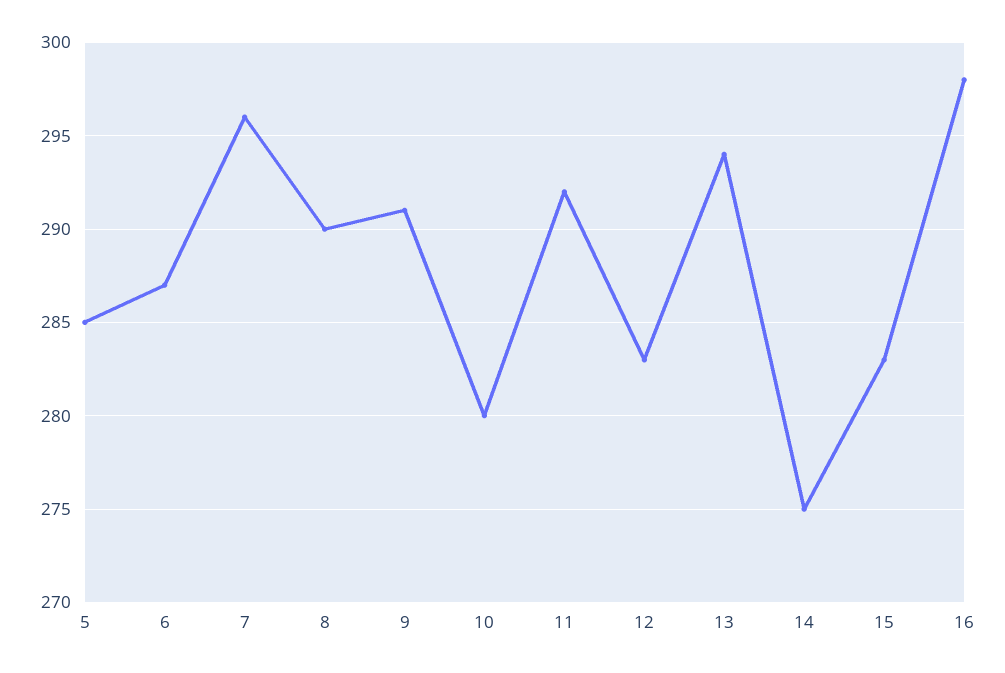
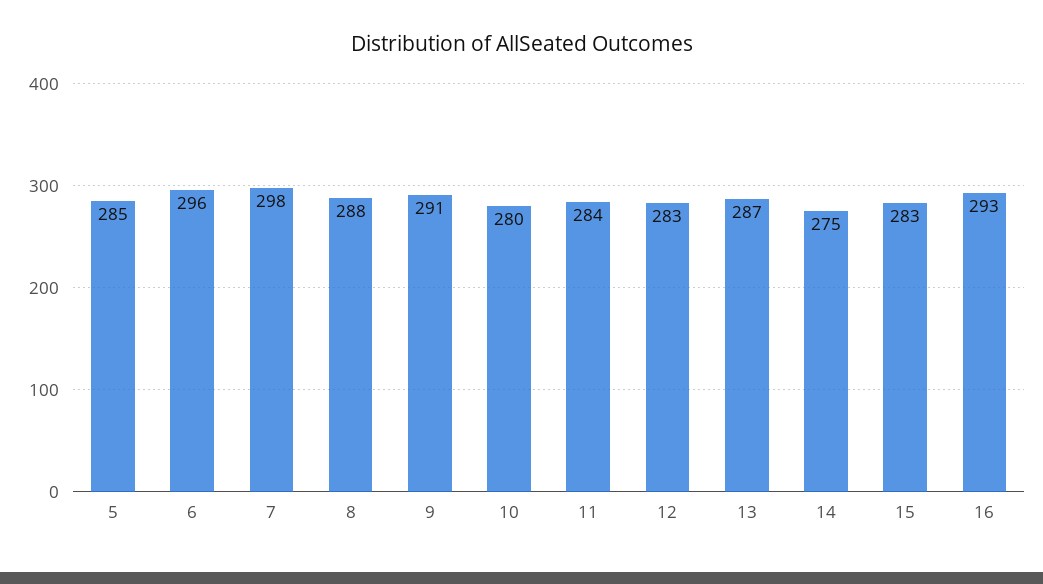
6: 287 -> 296
7: 296 -> 298
8: 290 -> 288
11: 292 -> 284
13: 294 -> 287
16: 298 -> 293

